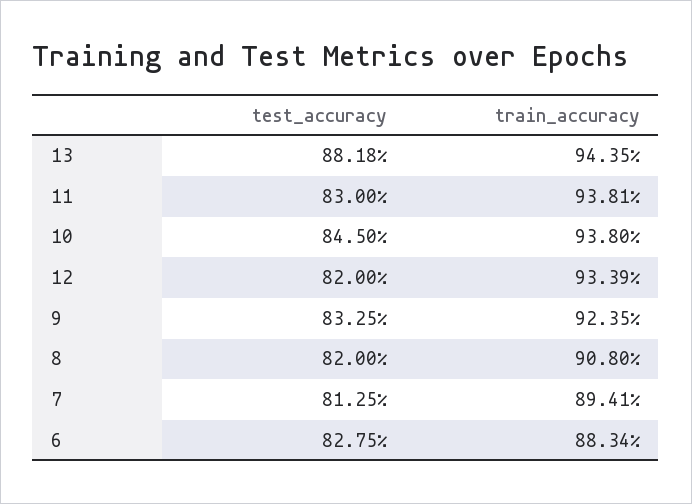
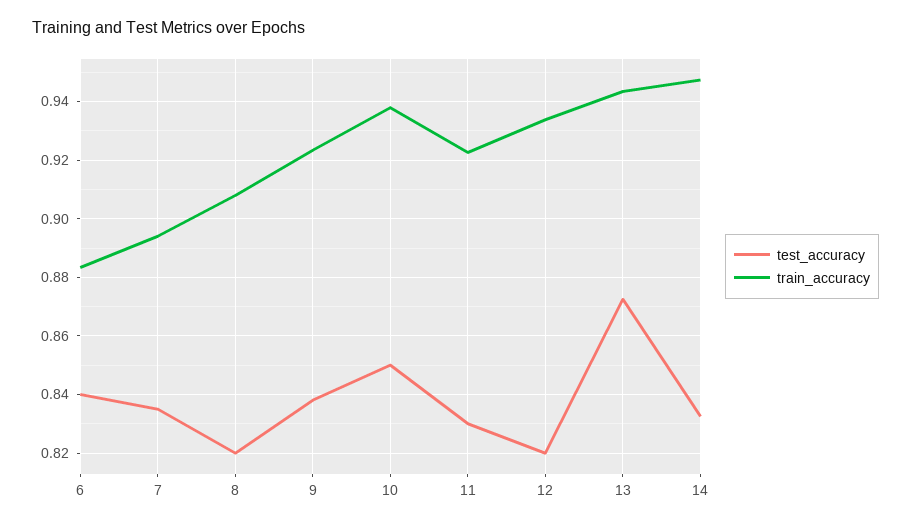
test_accuracy, 13: 0.8818 -> 0.8725
train_accuracy, 11: 0.9381 -> 0.9225
test_accuracy, 10: 0.845 -> 0.85
test_accuracy, 9: 0.8325 -> 0.8375
test_accuracy, 7: 0.8125 -> 0.835
test_accuracy, 6: 0.8275 -> 0.84
test_accuracy, 14: none -> 0.8325
train_accuracy, 14: none -> 0.9475

